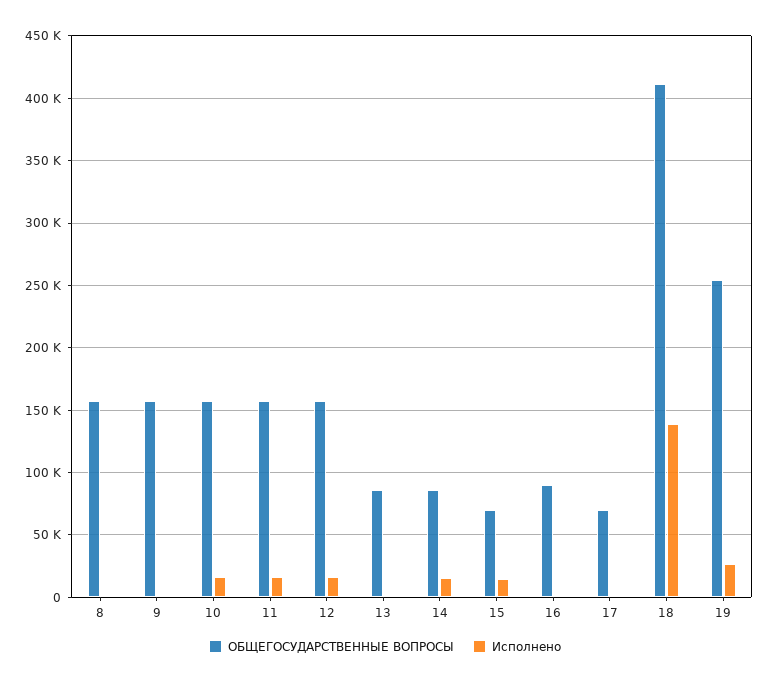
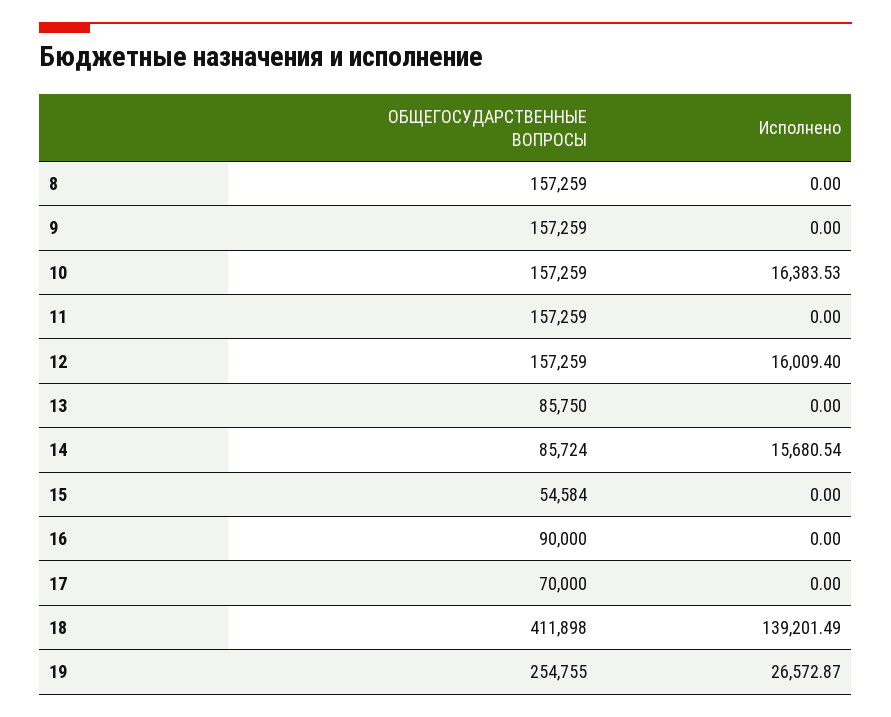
Исполнено, 11: 15000 -> 0
ОБЩЕГОСУДАРСТВЕННЫЕ ВОПРОСЫ, 15: 70000 -> 54584
Исполнено, 15: 15000 -> 0

